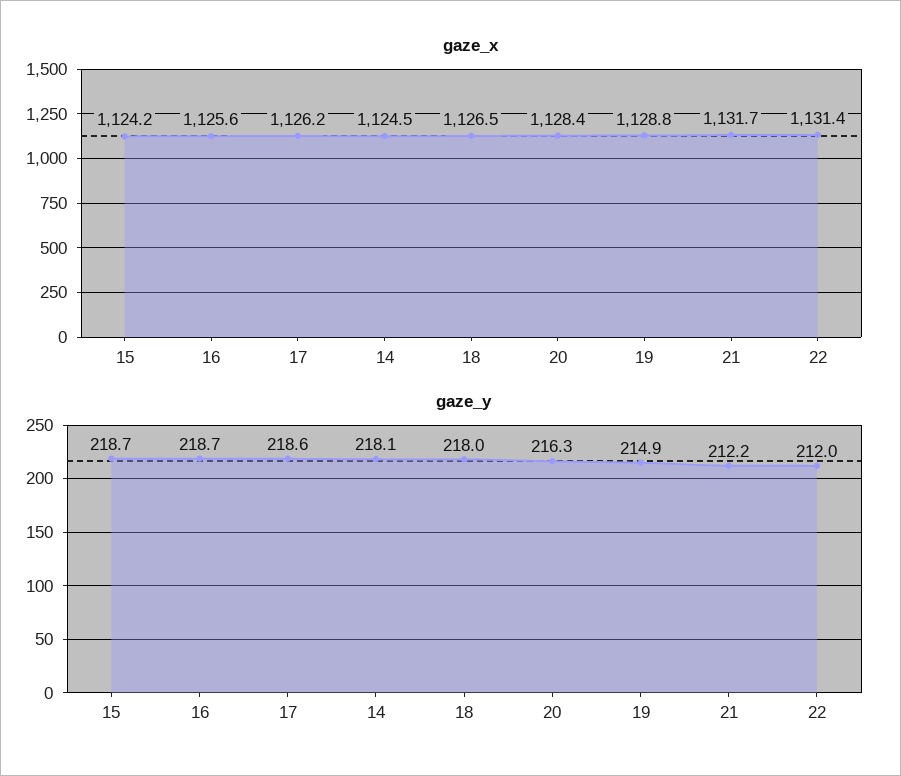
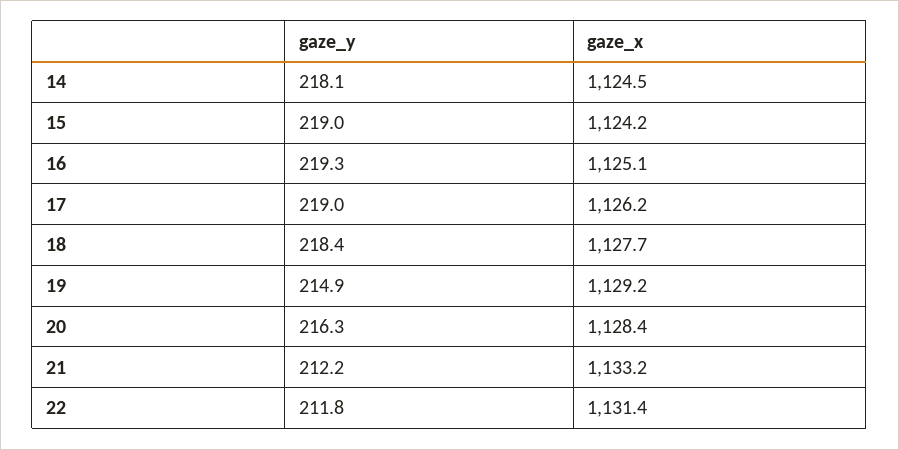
gaze_x, 16: 1125.6 -> 1125.1
gaze_x, 18: 1126.5 -> 1127.7
gaze_x, 19: 1128.8 -> 1129.2
gaze_x, 21: 1131.7 -> 1133.2
gaze_y, 15: 218.7 -> 219
gaze_y, 16: 218.7 -> 219.3
gaze_y, 17: 218.6 -> 219
gaze_y, 18: 218 -> 218.4
gaze_y, 22: 212 -> 211.8

